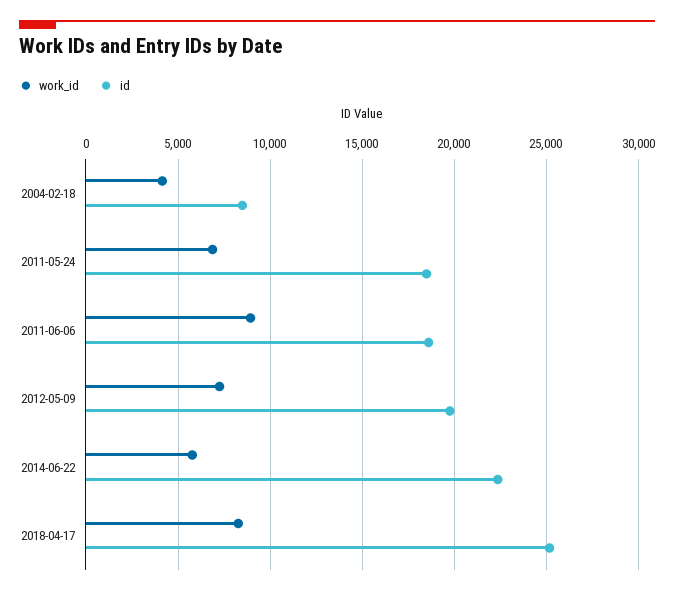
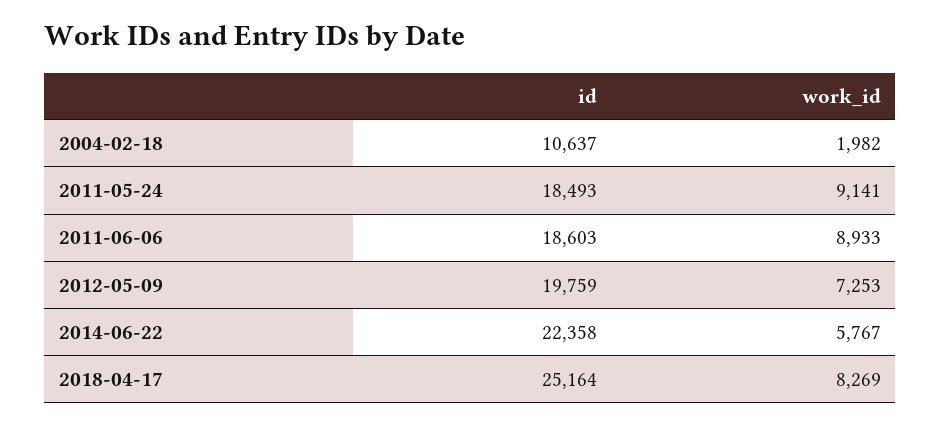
work_id, 2004-02-18: 4000 -> 1982
id, 2004-02-18: 8500 -> 10637
work_id, 2011-05-24: 7000 -> 9141

